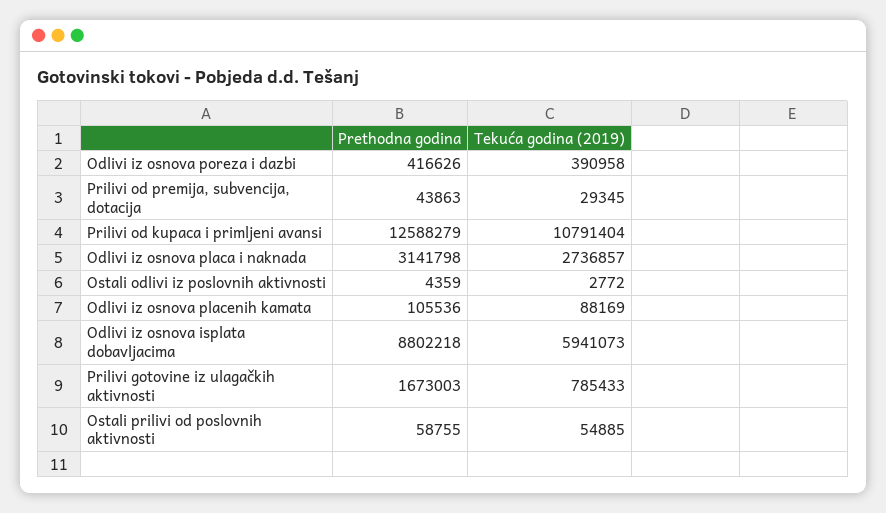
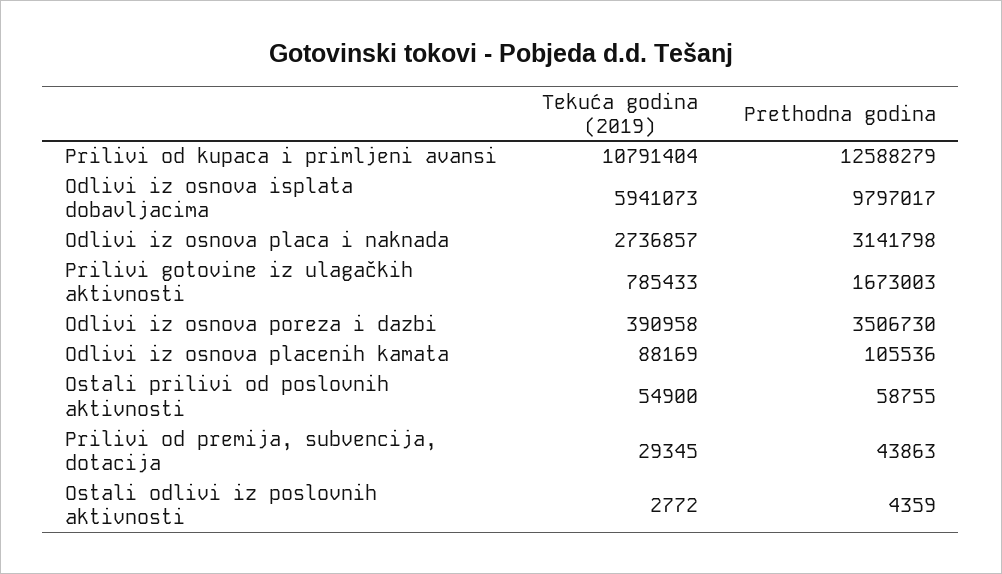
Prethodna godina, Odlivi iz osnova poreza i dazbi: 416626 -> 3506730
Prethodna godina, Odlivi iz osnova isplata dobavljacima: 8802218 -> 9797017
Tekuća godina (2019), Ostali prilivi od poslovnih aktivnosti: 54885 -> 54900

